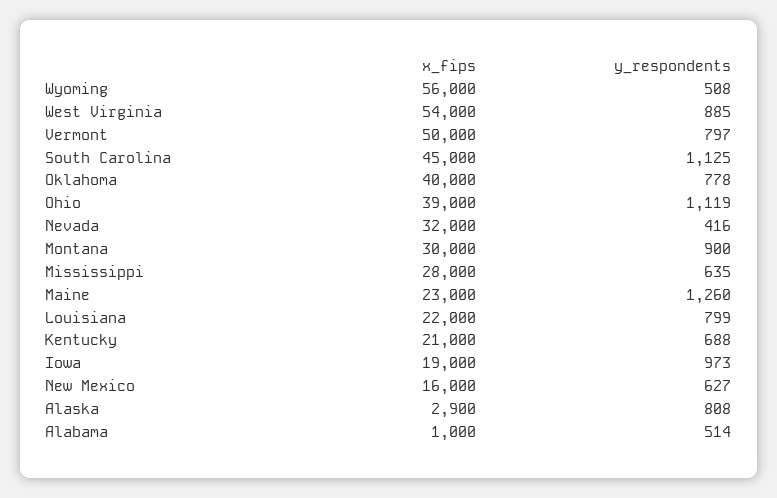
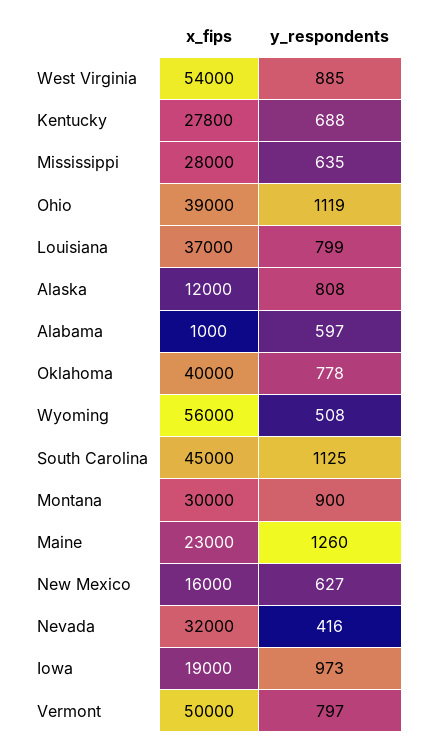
x_fips, Louisiana: 22000 -> 37000
x_fips, Kentucky: 21000 -> 27800
x_fips, Alaska: 2900 -> 12000
y_respondents, Alabama: 514 -> 597

